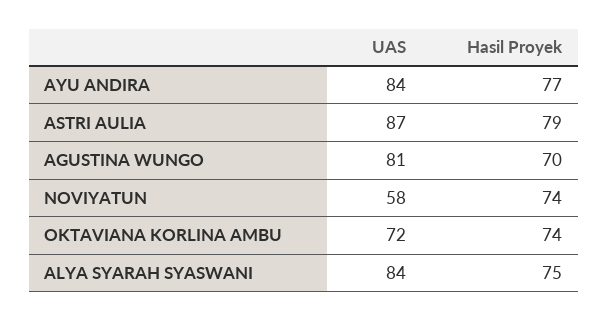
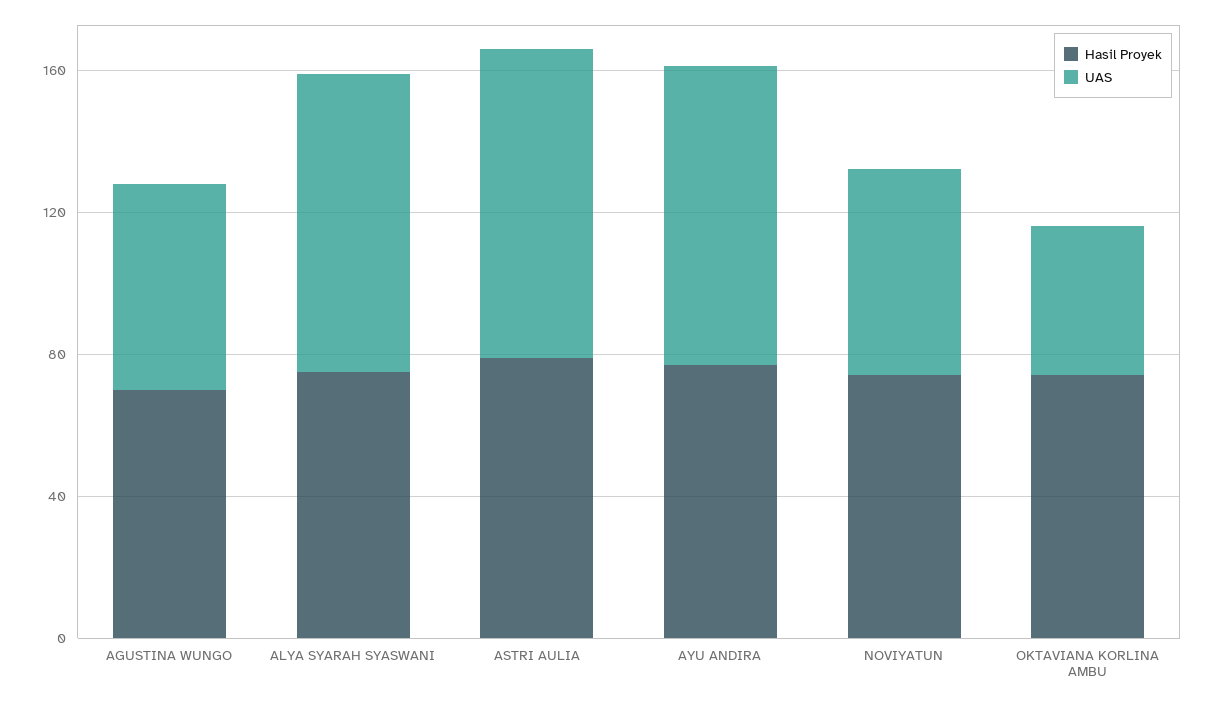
UAS, AGUSTINA WUNGO: 81 -> 60
UAS, OKTAVIANA KORLINA AMBU: 72 -> 40

